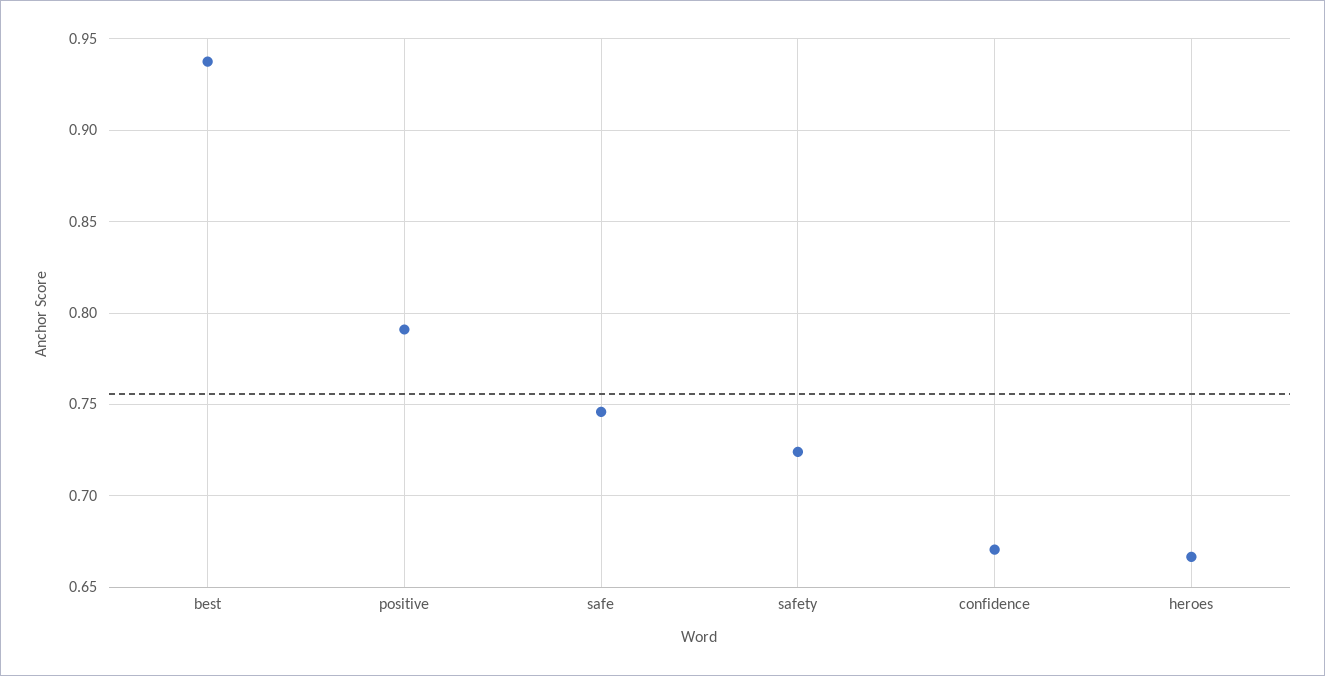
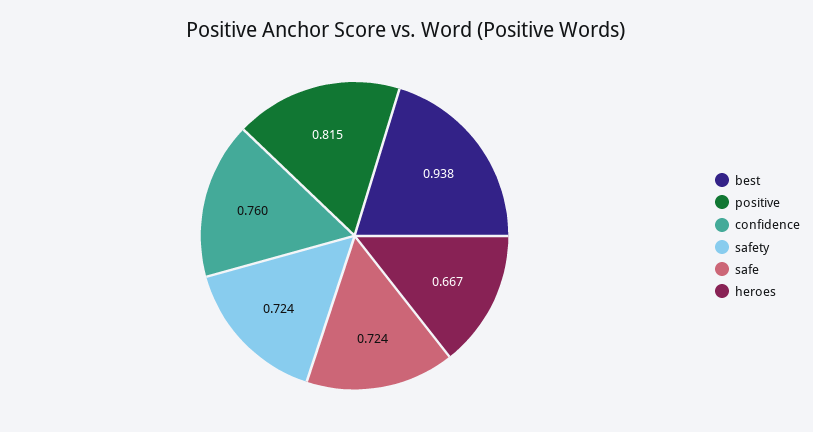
positive: 0.79 -> 0.815
safe: 0.745 -> 0.724
confidence: 0.67 -> 0.76

